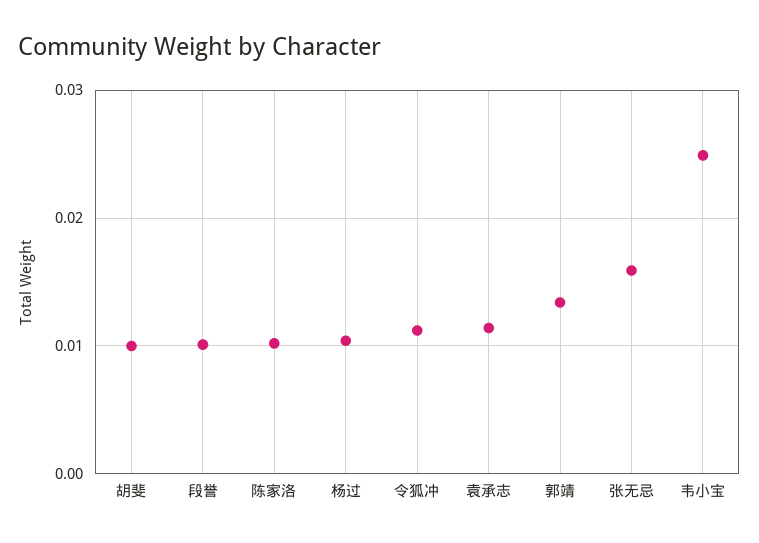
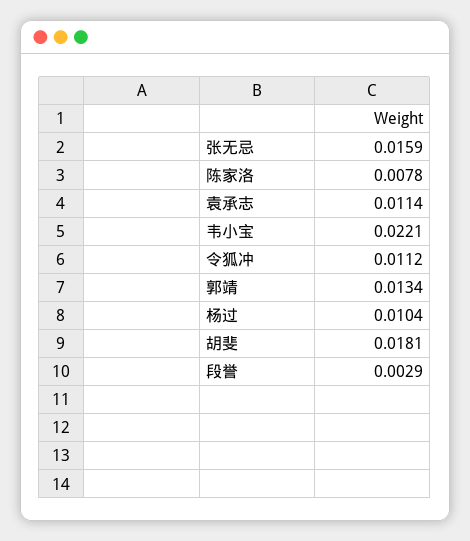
胡斐: 0.01 -> 0.0181
段誉: 0.01 -> 0.0029
陈家洛: 0.01 -> 0.0078
韦小宝: 0.025 -> 0.0221

